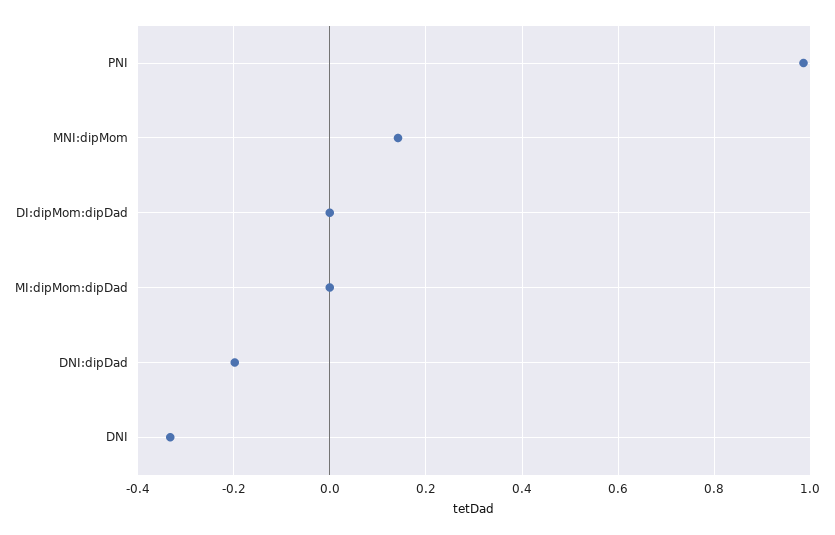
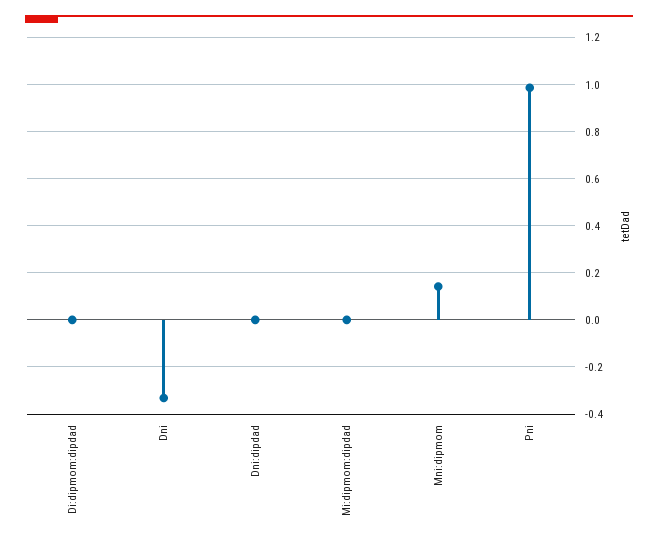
DNI:dipDad: -0.2 -> 0

